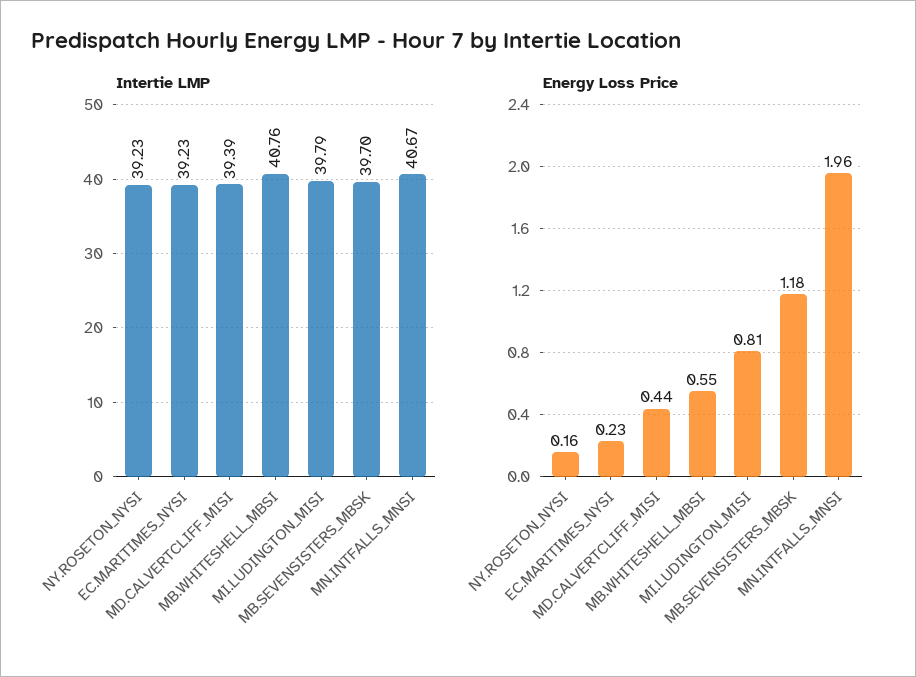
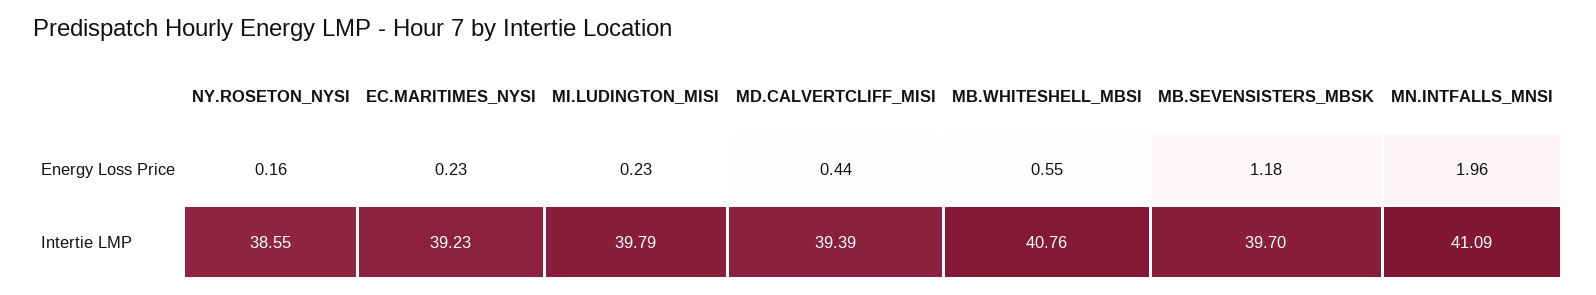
Intertie LMP, NY.ROSETON_NYSI: 39.23 -> 38.55
Intertie LMP, MN.INTFALLS_MNSI: 40.67 -> 41.09
Energy Loss Price, MI.LUDINGTON_MISI: 0.81 -> 0.23

